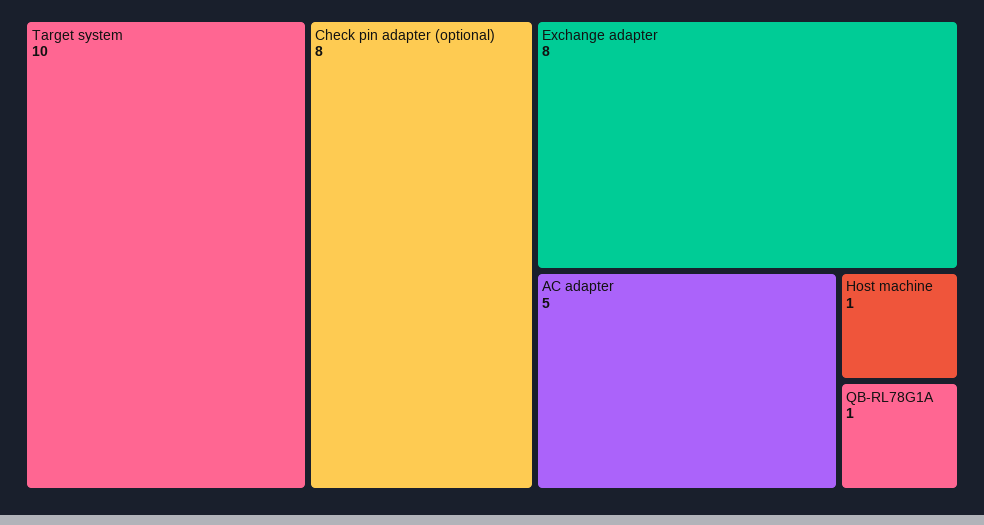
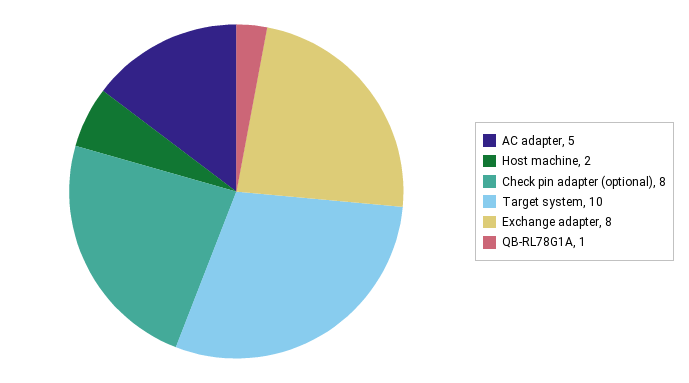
Host machine: 1 -> 2

